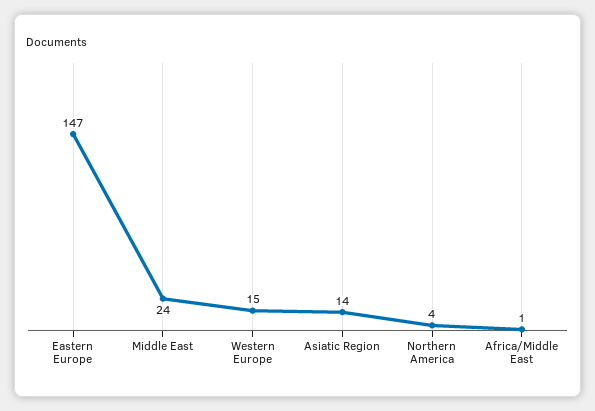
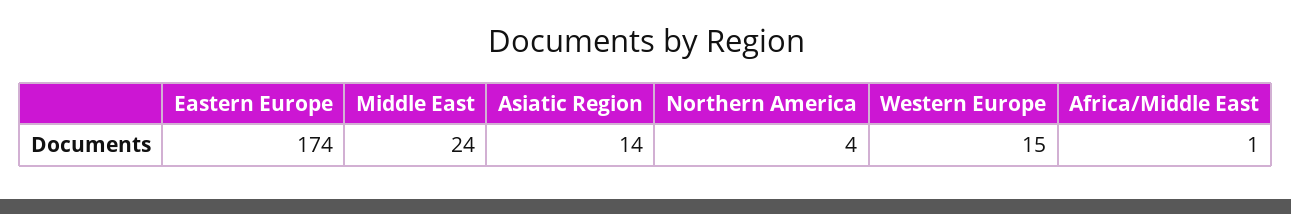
Eastern Europe: 147 -> 174

